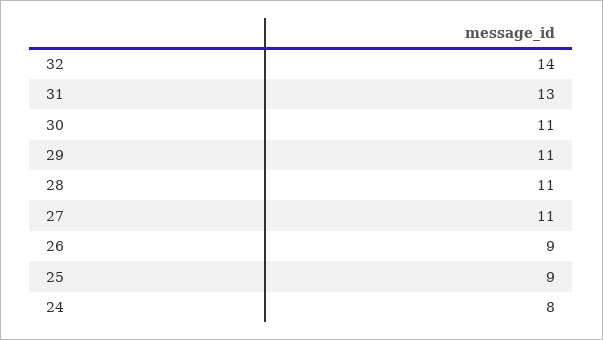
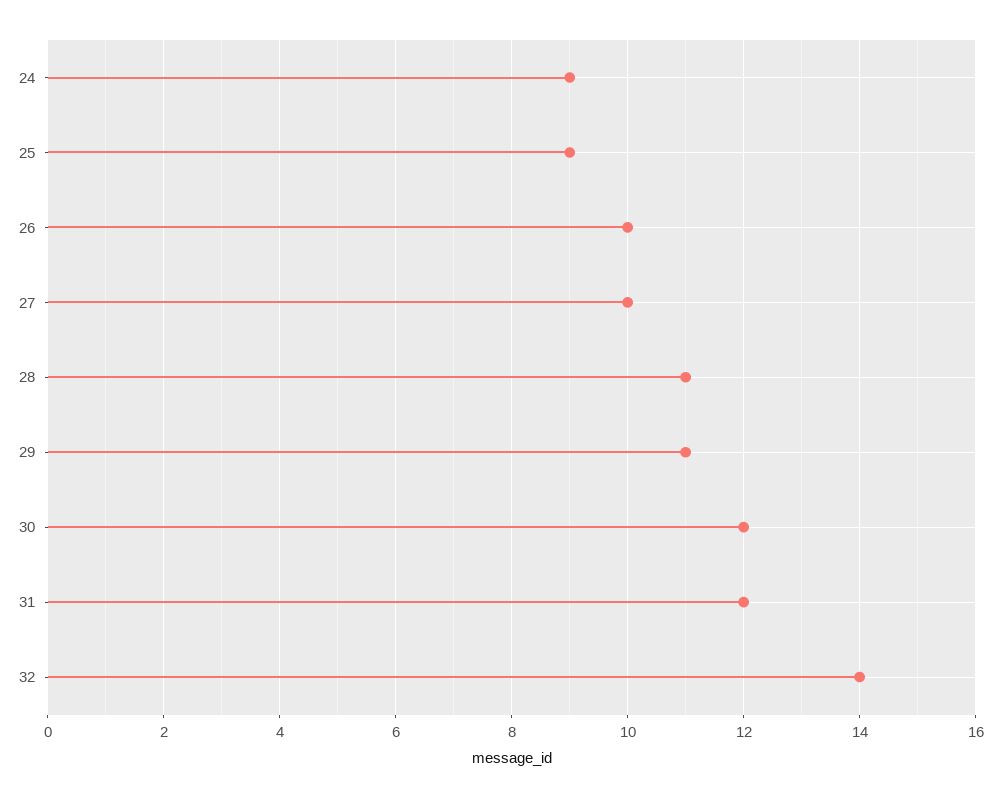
31: 13 -> 12
30: 11 -> 12
27: 11 -> 10
26: 9 -> 10
24: 8 -> 9

